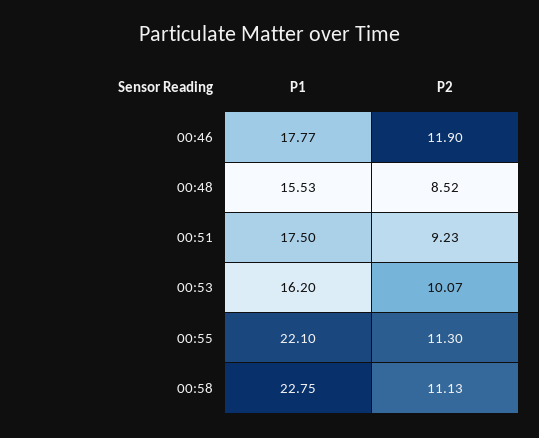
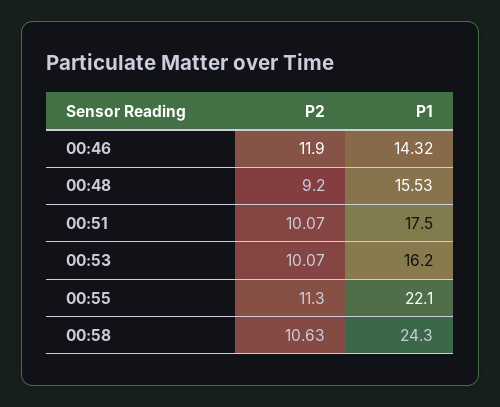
P1, 00:46: 17.77 -> 14.32
P2, 00:48: 8.52 -> 9.2
P2, 00:51: 9.23 -> 10.07
P1, 00:58: 22.75 -> 24.3
P2, 00:58: 11.13 -> 10.63

